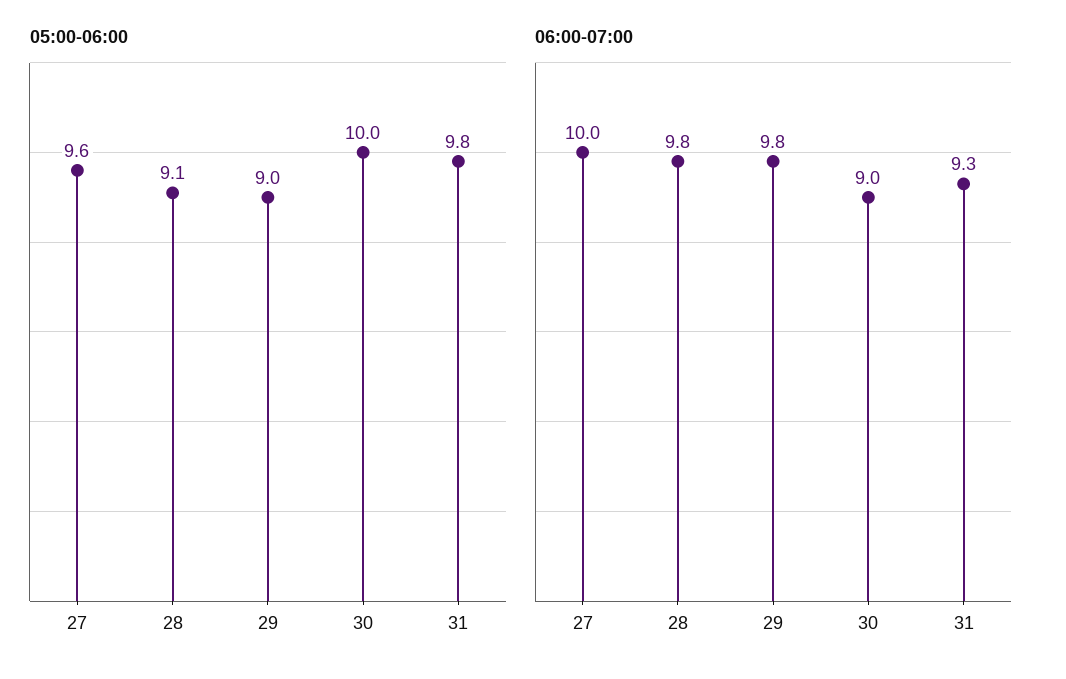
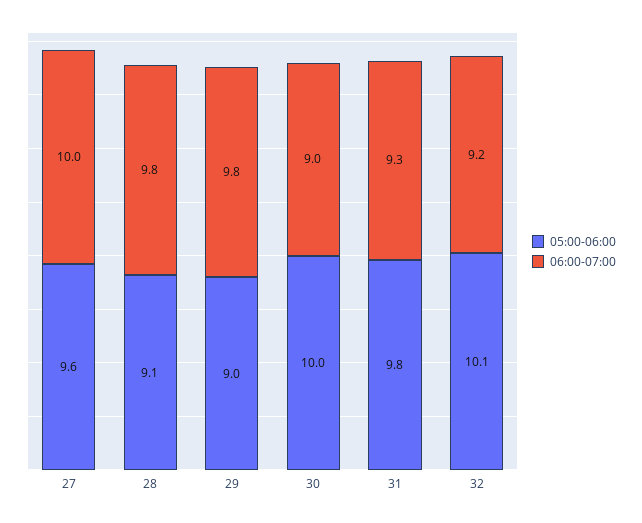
05:00-06:00, 32: none -> 10.1
06:00-07:00, 32: none -> 9.2

